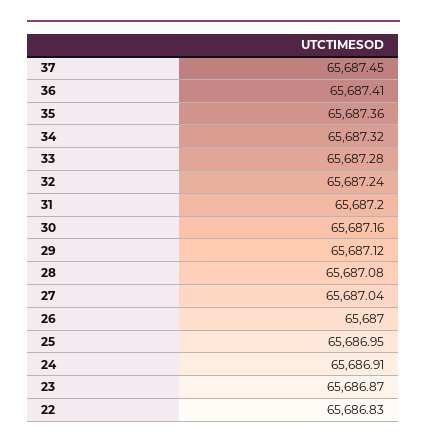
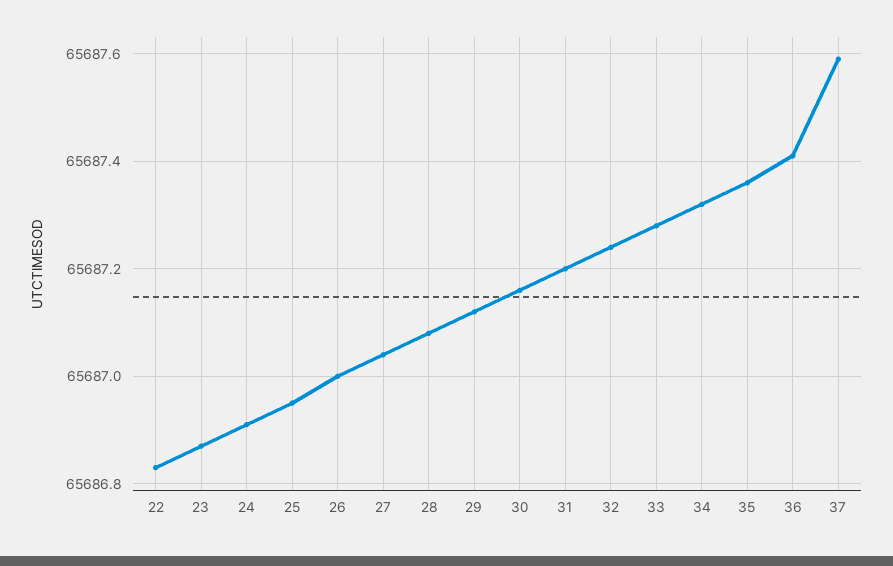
37: 65687.45 -> 65687.6

